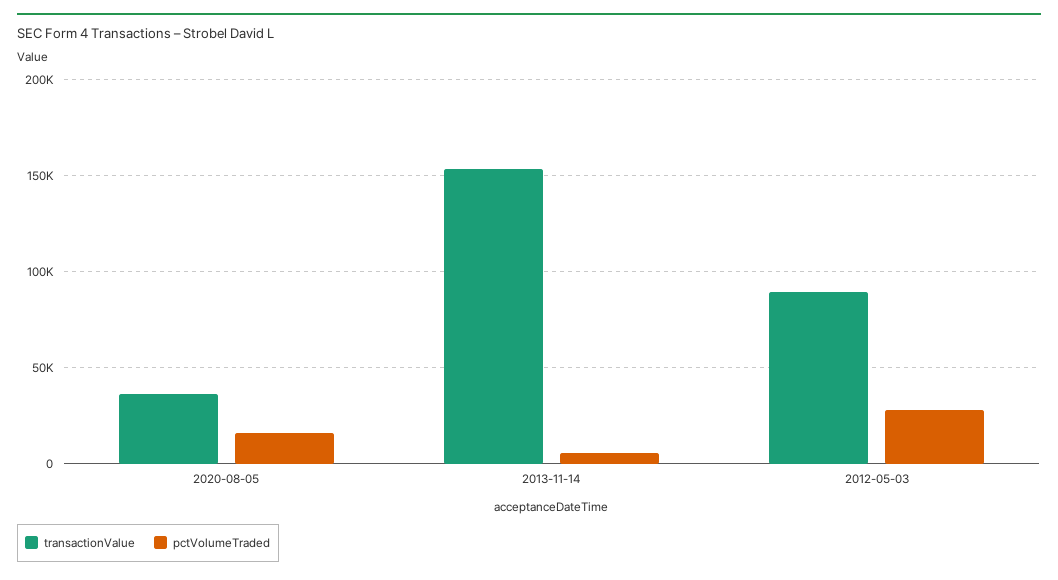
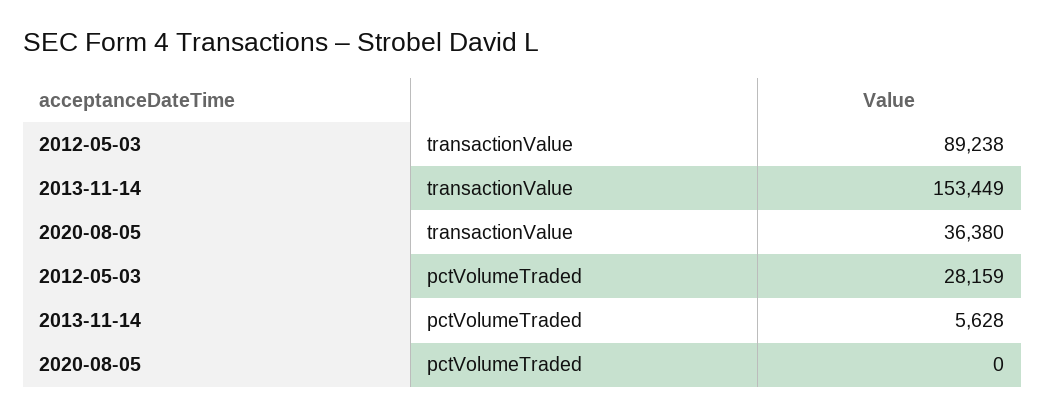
pctVolumeTraded, 2020-08-05: 15000 -> 0

